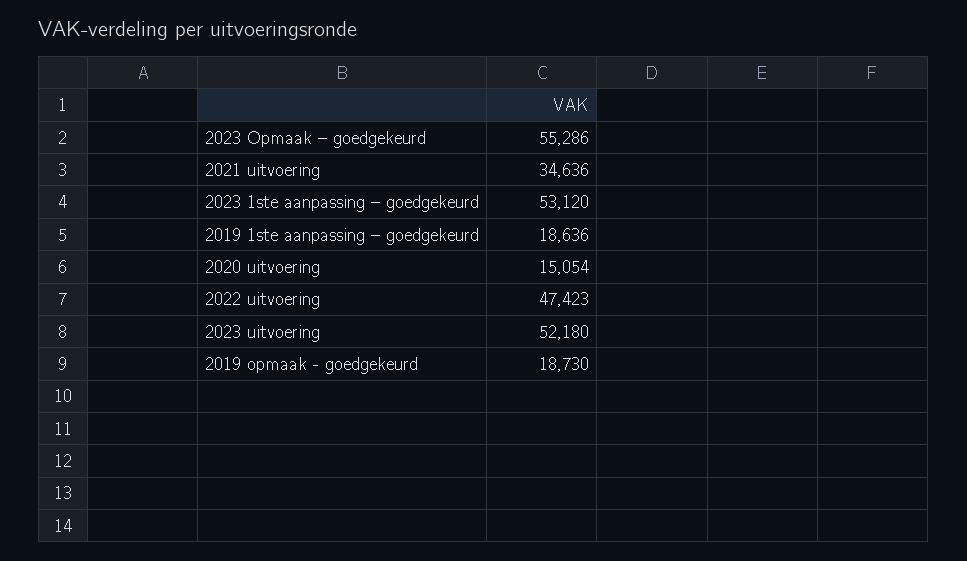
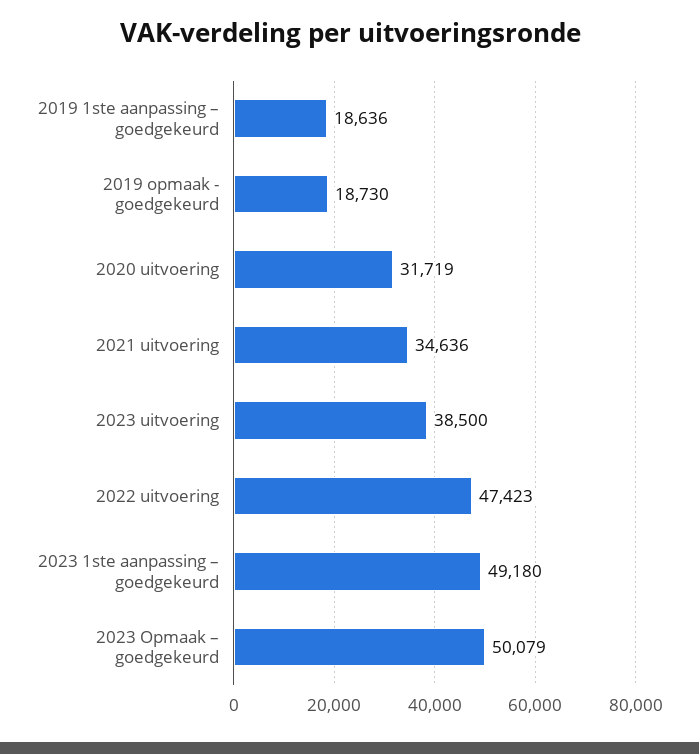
2023 Opmaak – goedgekeurd: 55286 -> 50079
2023 1ste aanpassing – goedgekeurd: 53120 -> 49180
2020 uitvoering: 15054 -> 31719
2023 uitvoering: 52180 -> 38500

